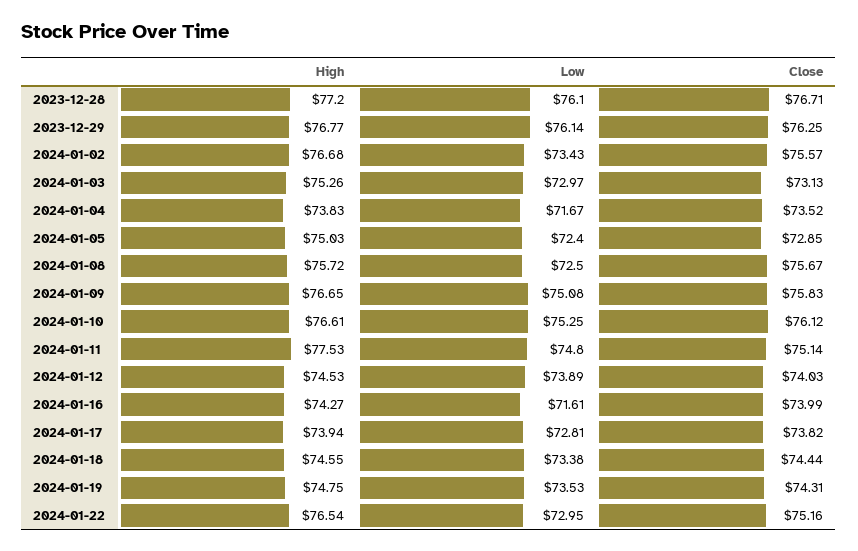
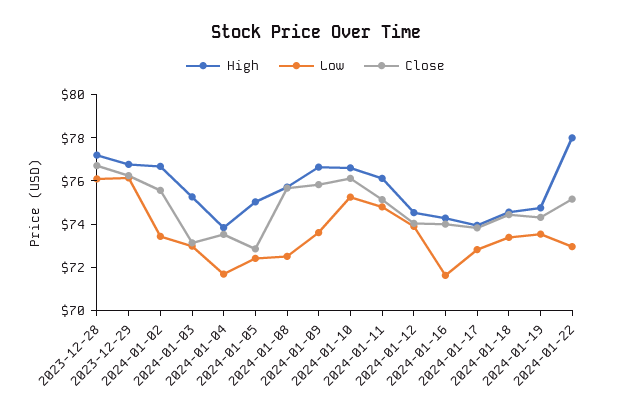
Low, 2024-01-09: 75.08 -> 73.5
High, 2024-01-11: 77.53 -> 76
High, 2024-01-22: 76.54 -> 78

